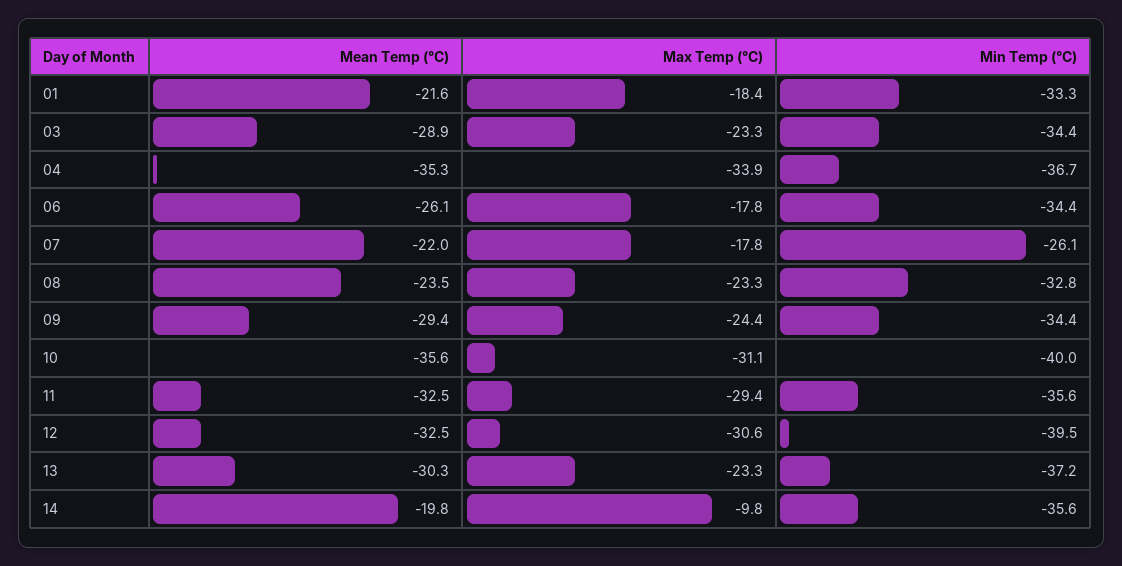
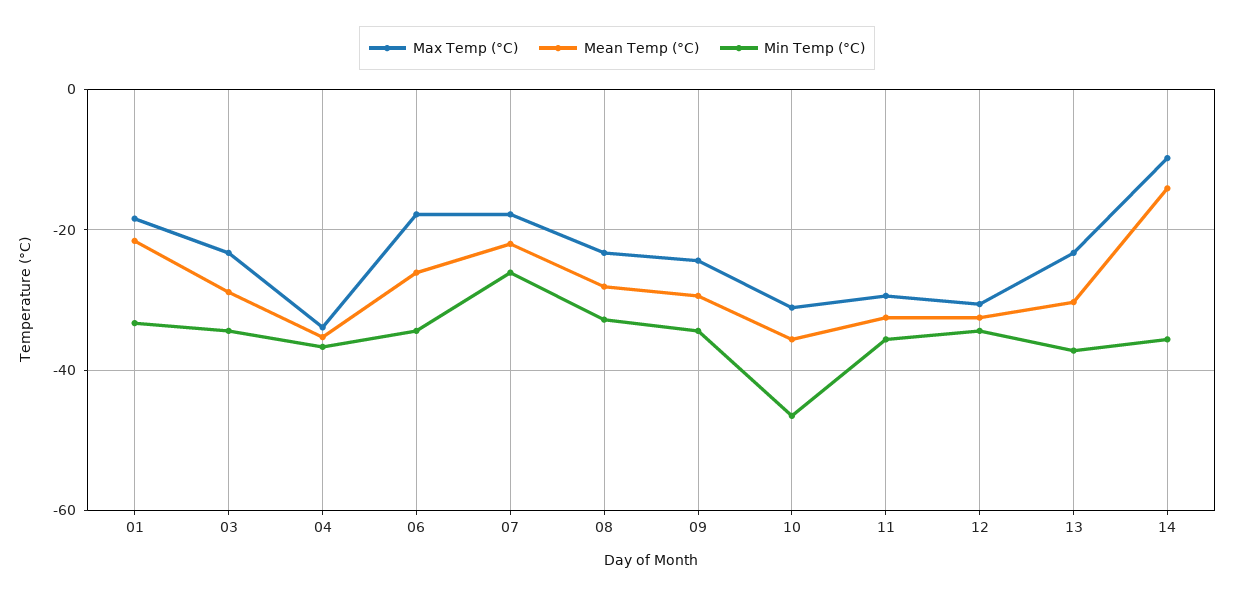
Mean Temp (°C), 08: -23.5 -> -28
Min Temp (°C), 10: -40 -> -46
Min Temp (°C), 12: -39.5 -> -34
Mean Temp (°C), 14: -19.8 -> -14

